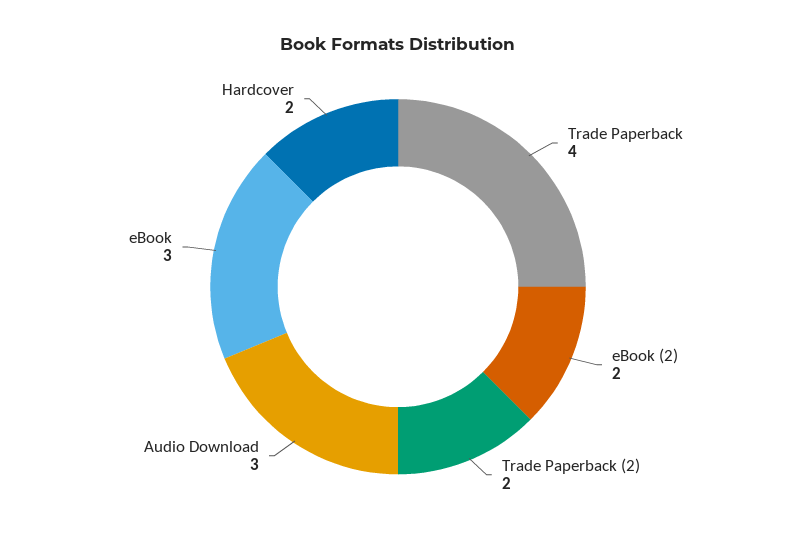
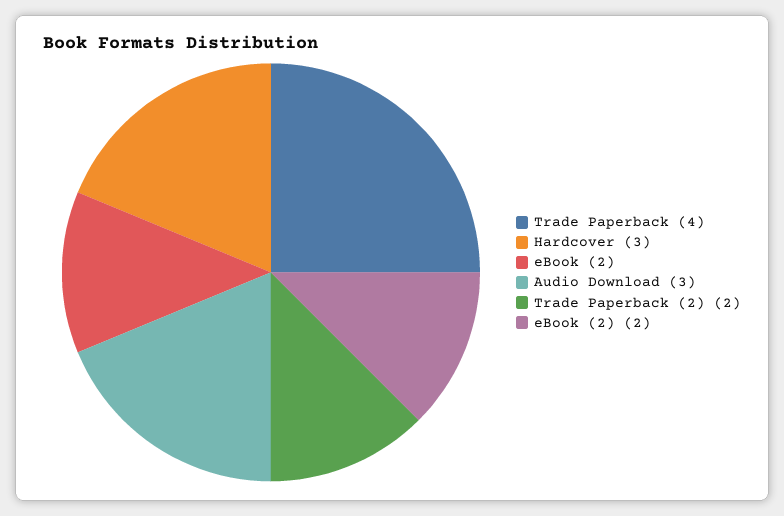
eBook: 3 -> 2
Hardcover: 2 -> 3

